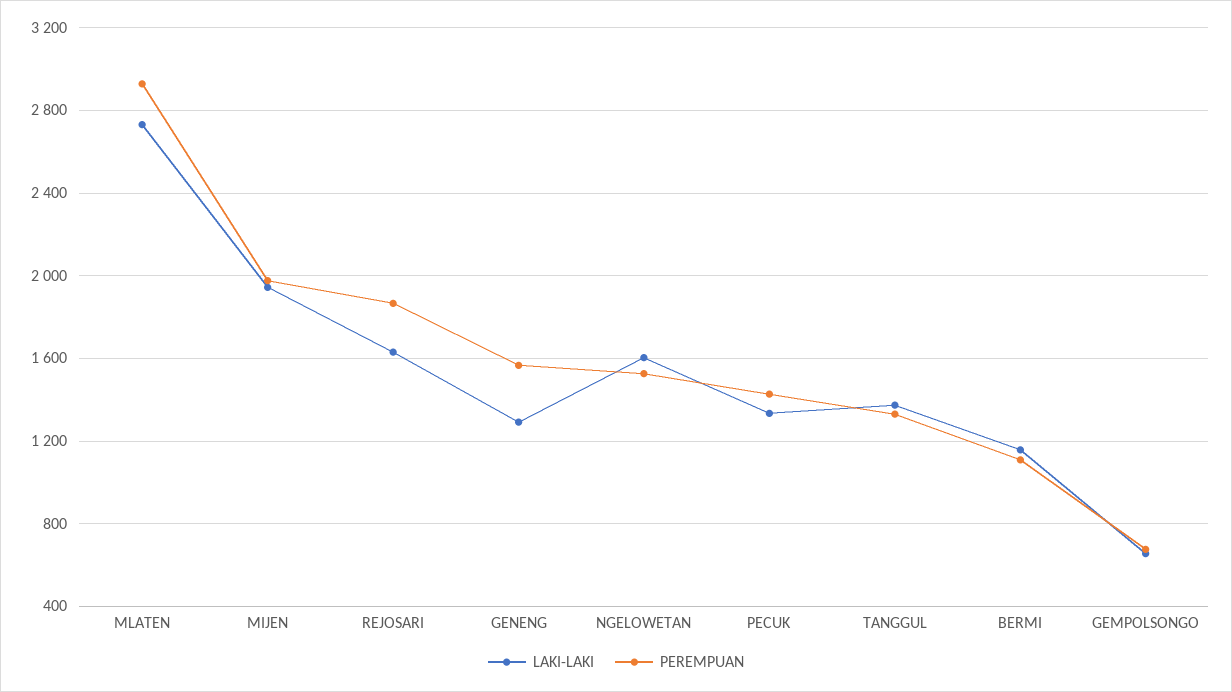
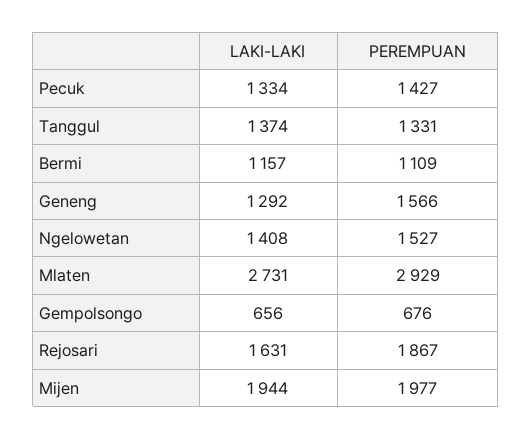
LAKI-LAKI, NGELOWETAN: 1600 -> 1408

